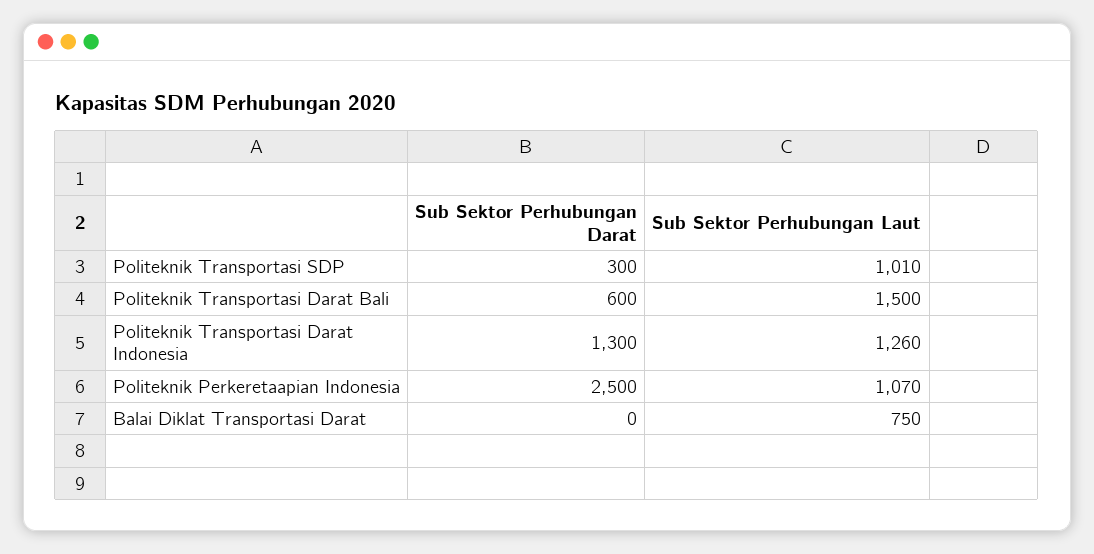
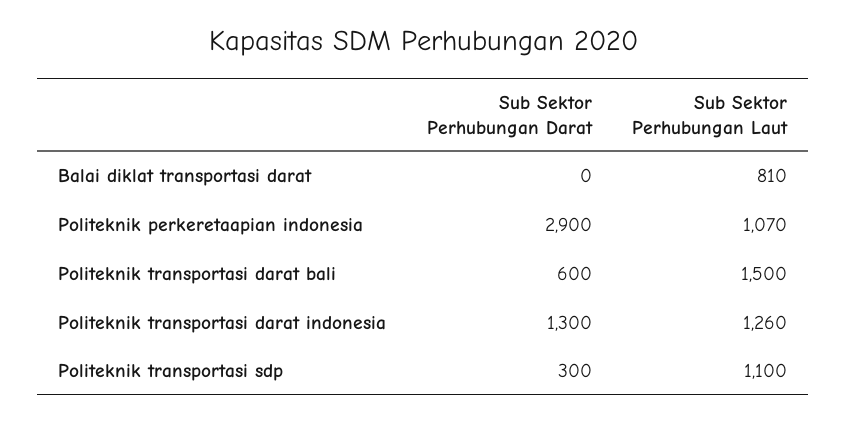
Sub Sektor Perhubungan Laut, Politeknik Transportasi SDP: 1010 -> 1100
Sub Sektor Perhubungan Darat, Politeknik Perkeretaapian Indonesia: 2500 -> 2900
Sub Sektor Perhubungan Laut, Balai Diklat Transportasi Darat: 750 -> 810

